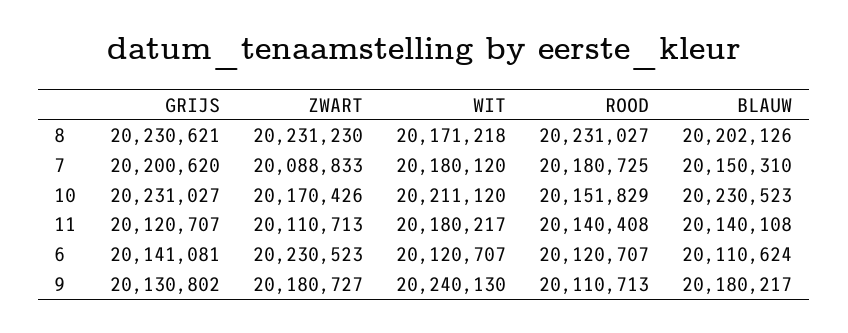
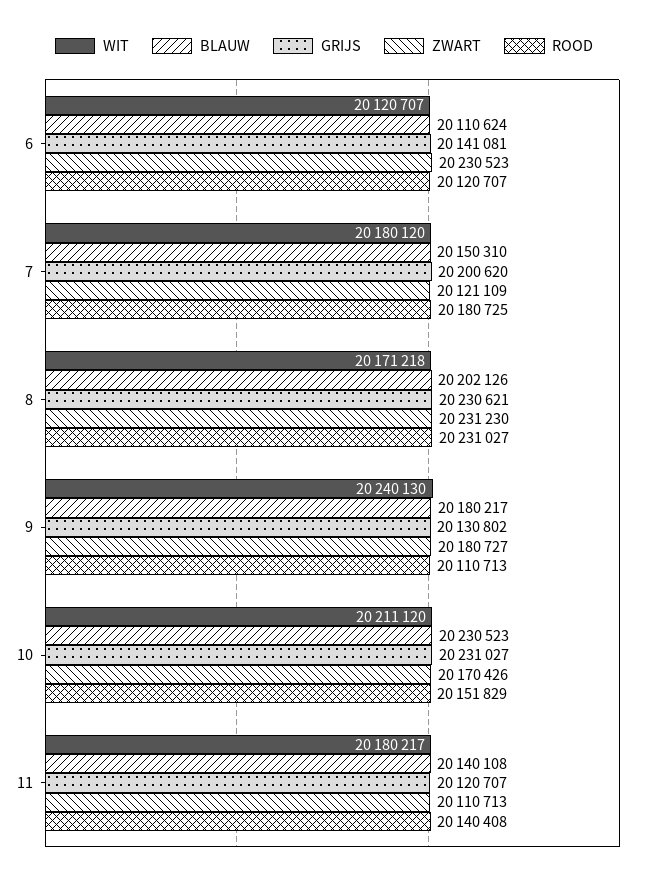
ZWART, 7: 20088833 -> 20121109

